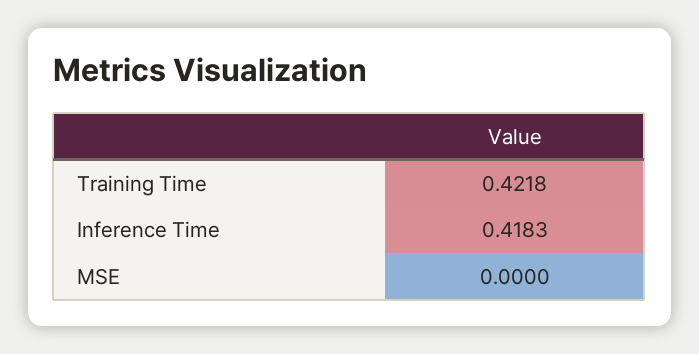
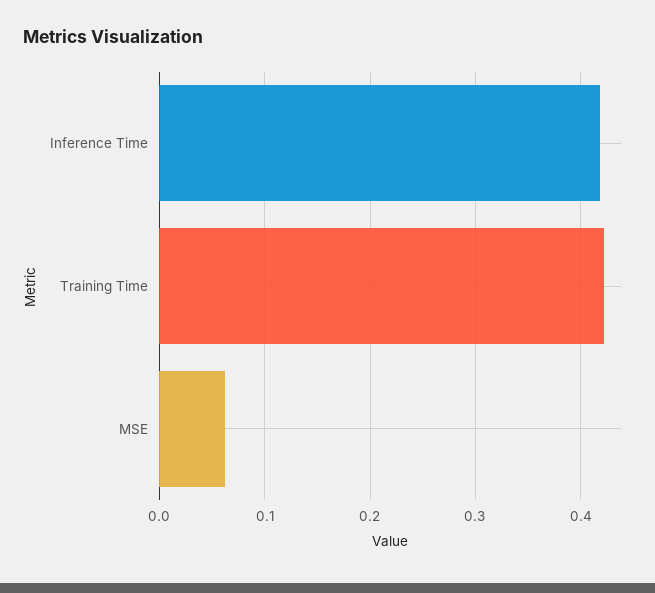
MSE: 0 -> 0.06

